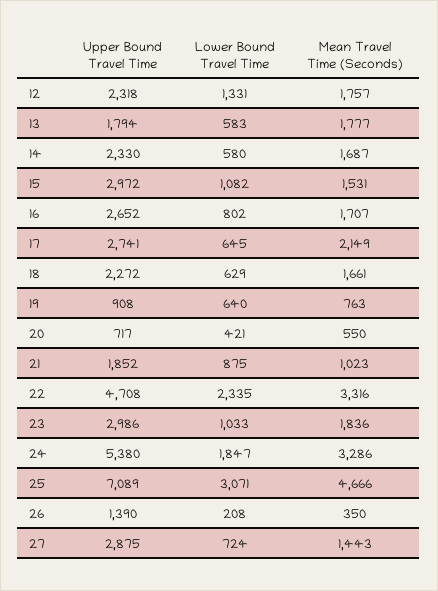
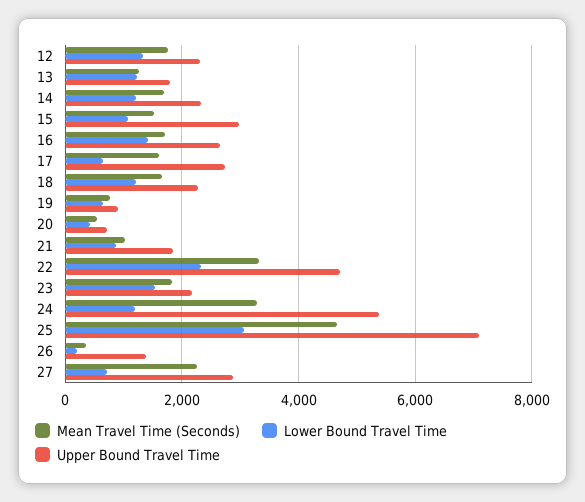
Lower Bound Travel Time, 13: 583 -> 1200
Mean Travel Time (Seconds), 13: 1777 -> 1200
Lower Bound Travel Time, 14: 580 -> 1200
Lower Bound Travel Time, 16: 802 -> 1400
Mean Travel Time (Seconds), 17: 2149 -> 1600
Lower Bound Travel Time, 18: 629 -> 1200
Upper Bound Travel Time, 23: 2986 -> 2200
Lower Bound Travel Time, 23: 1033 -> 1600
Lower Bound Travel Time, 24: 1847 -> 1200
Mean Travel Time (Seconds), 27: 1443 -> 2200

